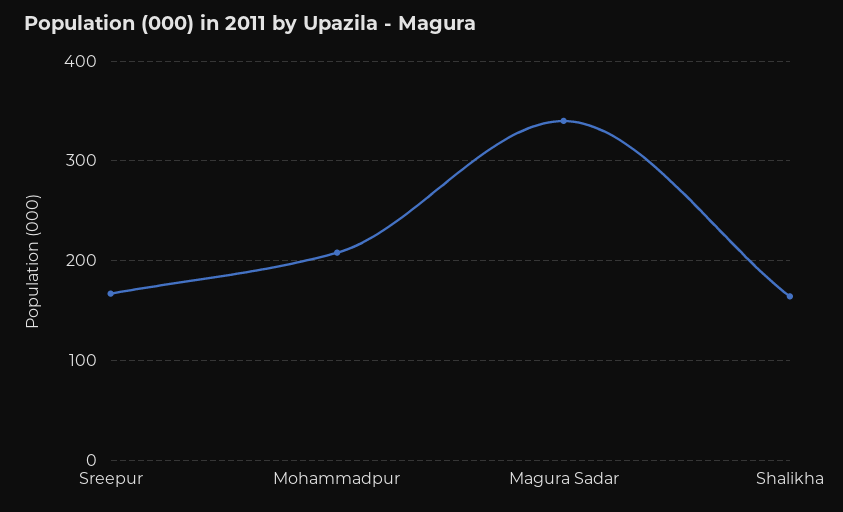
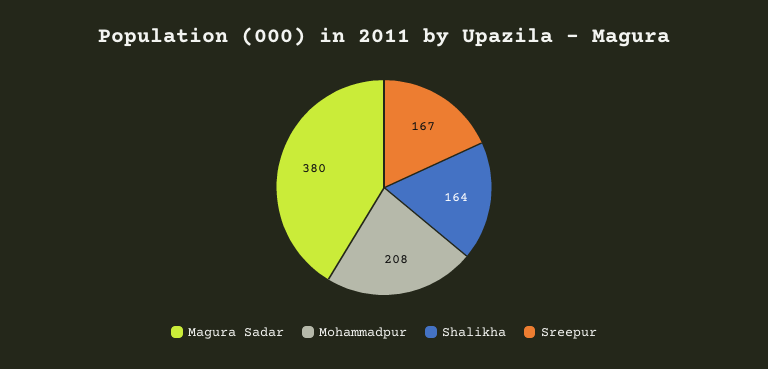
Magura Sadar: 340 -> 380

